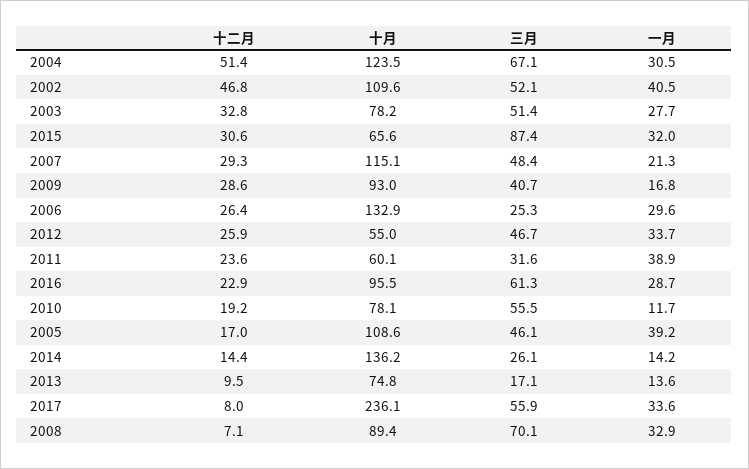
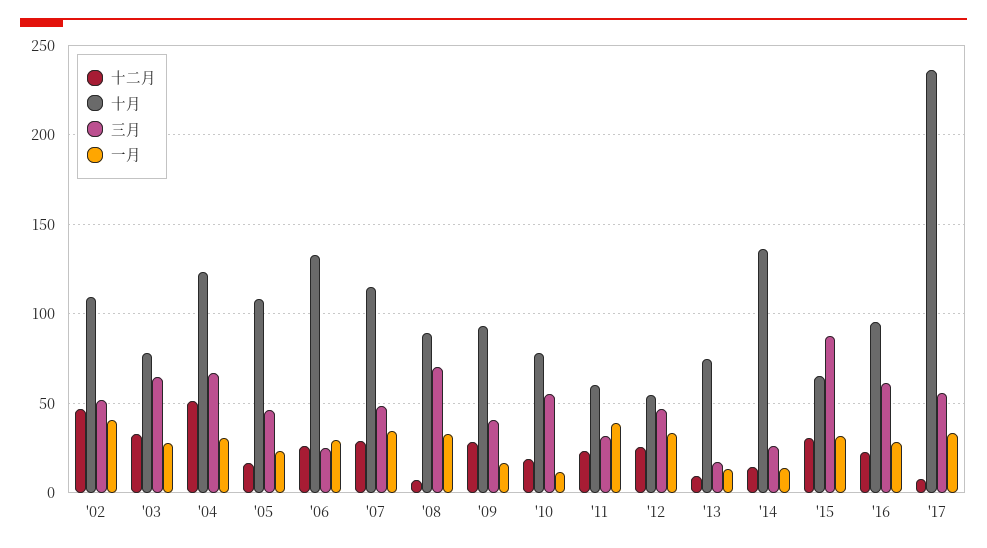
三月, 2003: 51.4 -> 65
一月, 2007: 21.3 -> 35
一月, 2005: 39.2 -> 25

